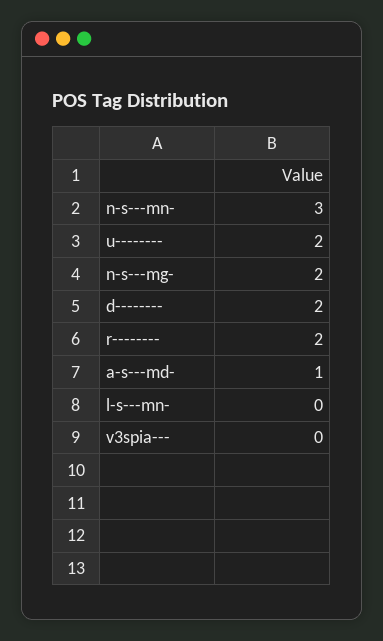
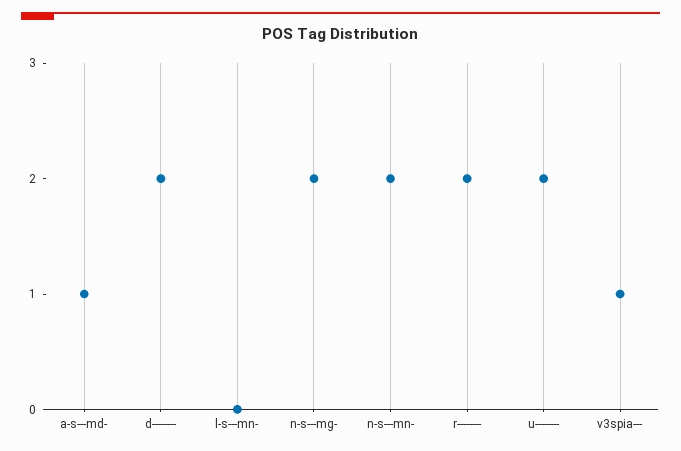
n-s---mn-: 3 -> 2
v3spia---: 0 -> 1

